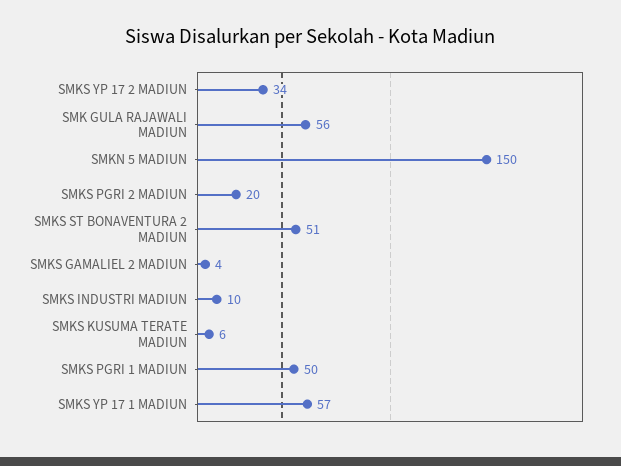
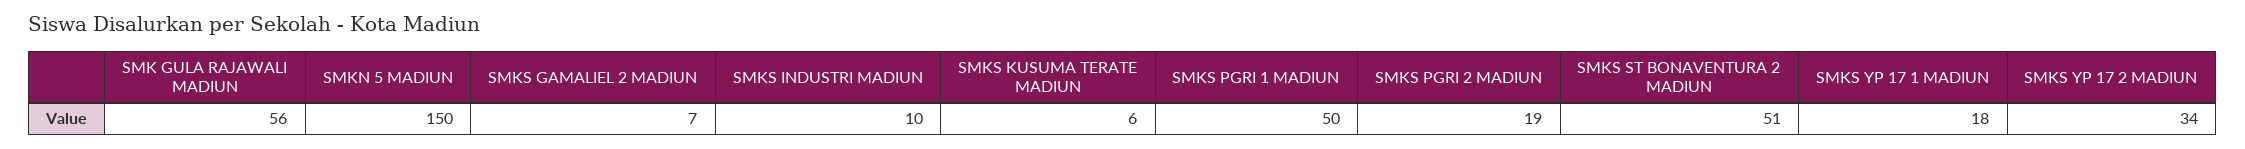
SMKS PGRI 2 MADIUN: 20 -> 19
SMKS GAMALIEL 2 MADIUN: 4 -> 7
SMKS YP 17 1 MADIUN: 57 -> 18

